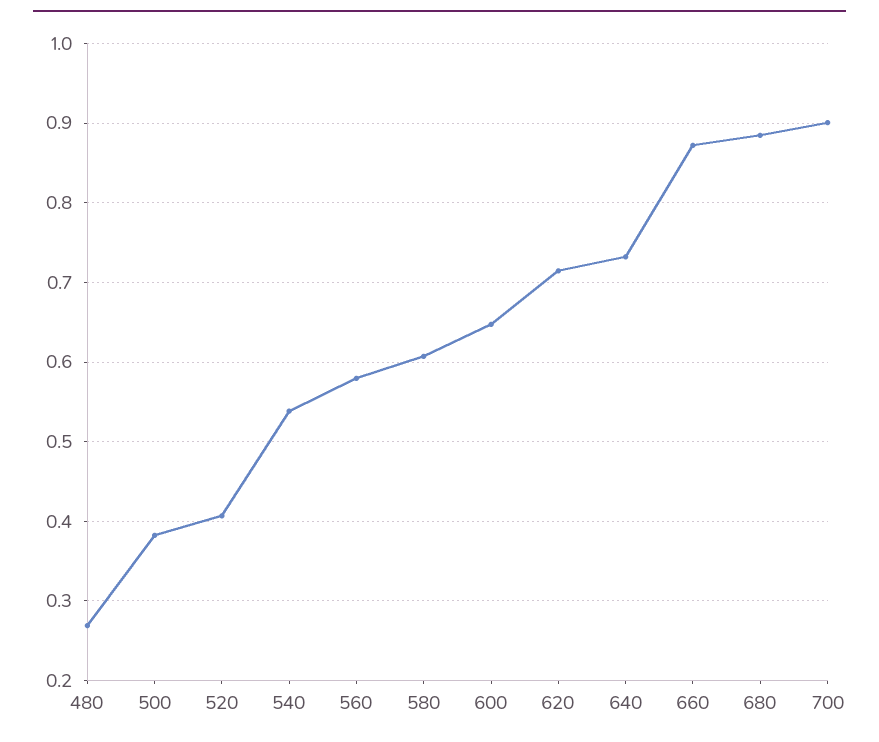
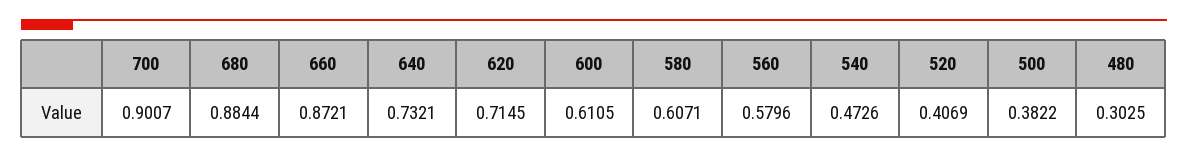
480: 0.27 -> 0.3025
540: 0.54 -> 0.4726
600: 0.65 -> 0.6105

